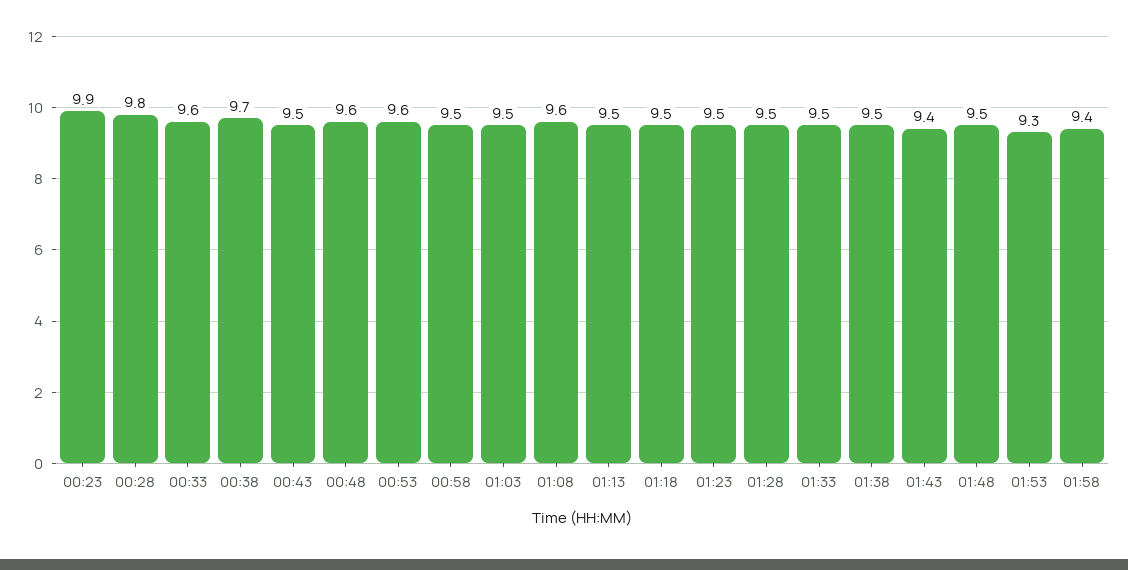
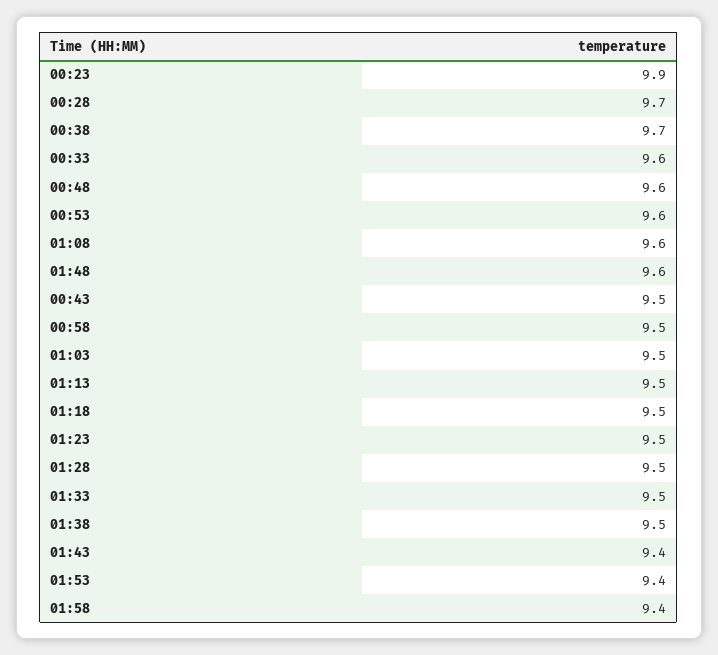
00:28: 9.8 -> 9.7
01:48: 9.5 -> 9.6
01:53: 9.3 -> 9.4

